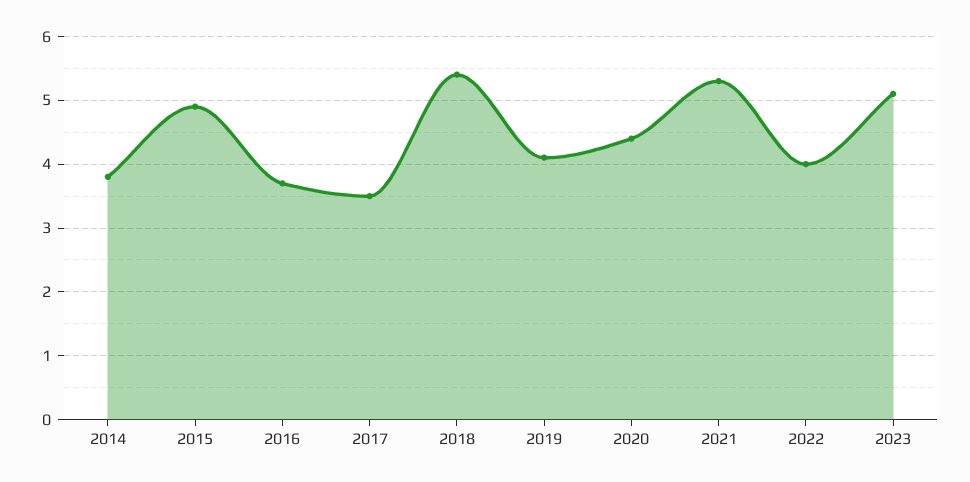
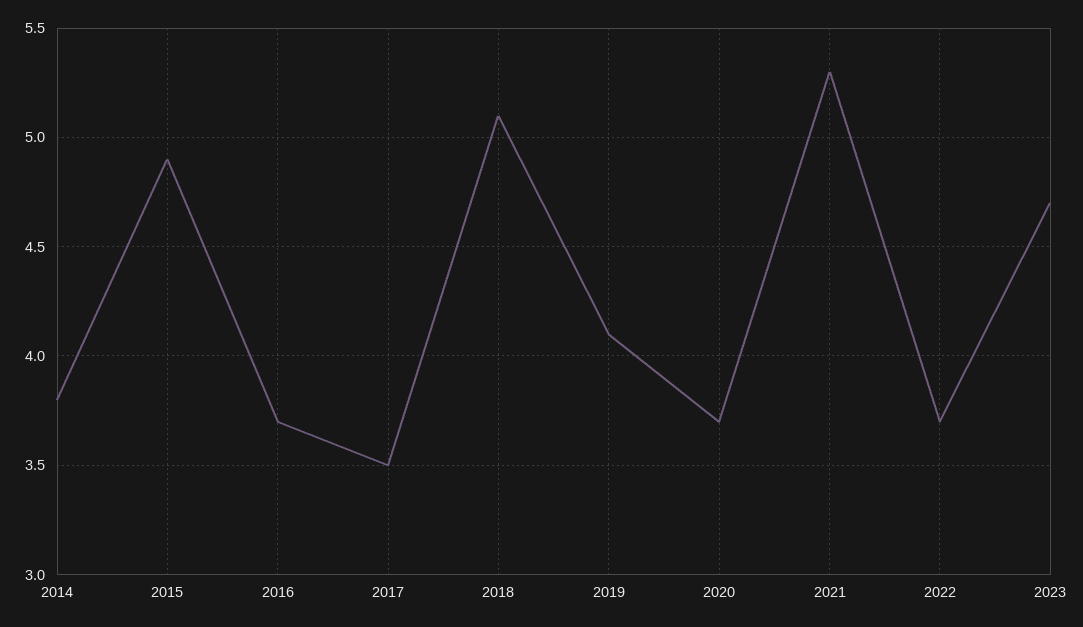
2018: 5.4 -> 5.1
2020: 4.4 -> 3.7
2022: 4 -> 3.7
2023: 5.1 -> 4.7

